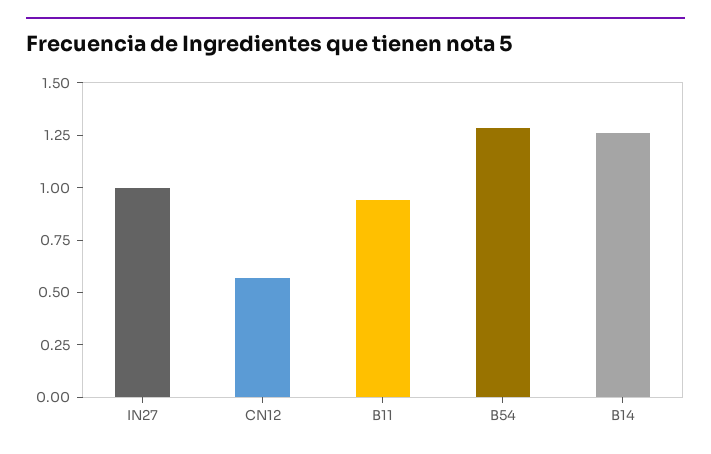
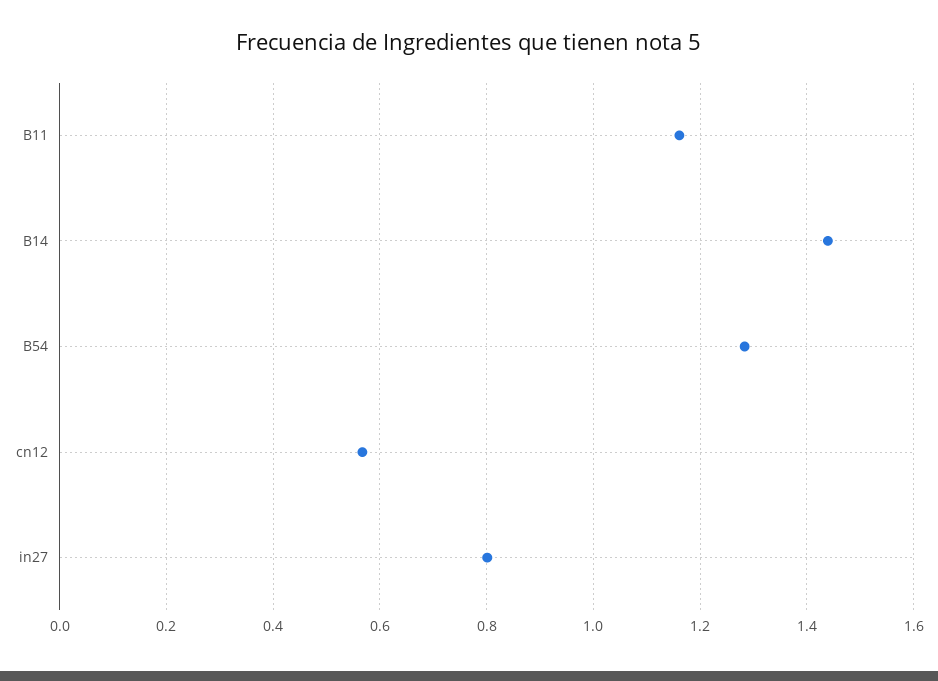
IN27: 1 -> 0.8
B11: 0.95 -> 1.16
B14: 1.25 -> 1.44

